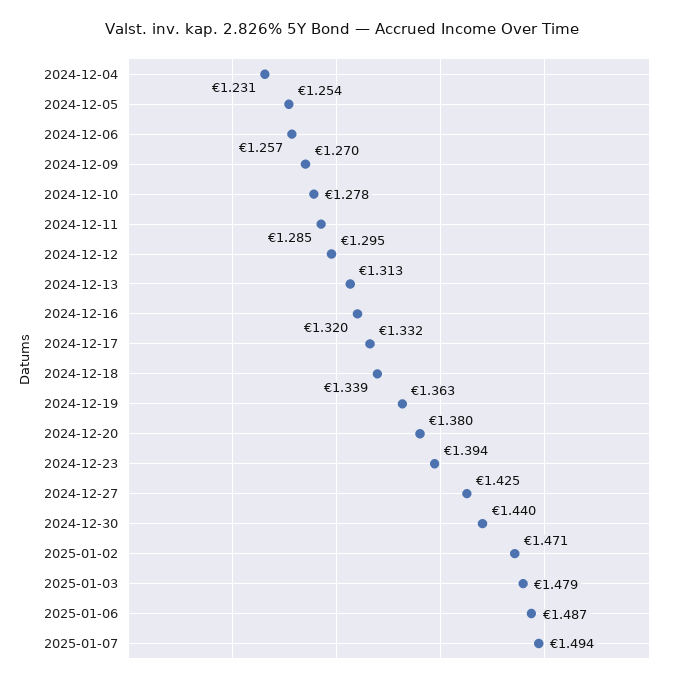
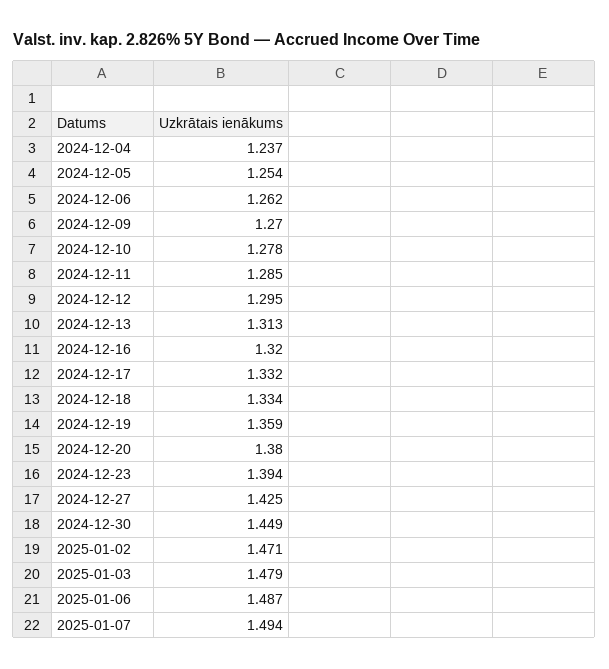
2024-12-04: 1.231 -> 1.237
2024-12-06: 1.257 -> 1.262
2024-12-18: 1.339 -> 1.334
2024-12-19: 1.363 -> 1.359
2024-12-30: 1.44 -> 1.449

